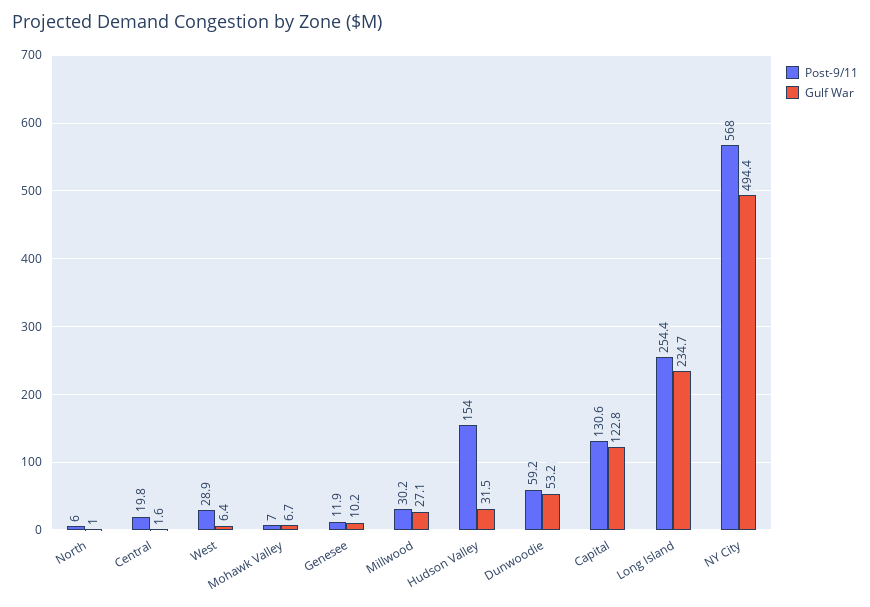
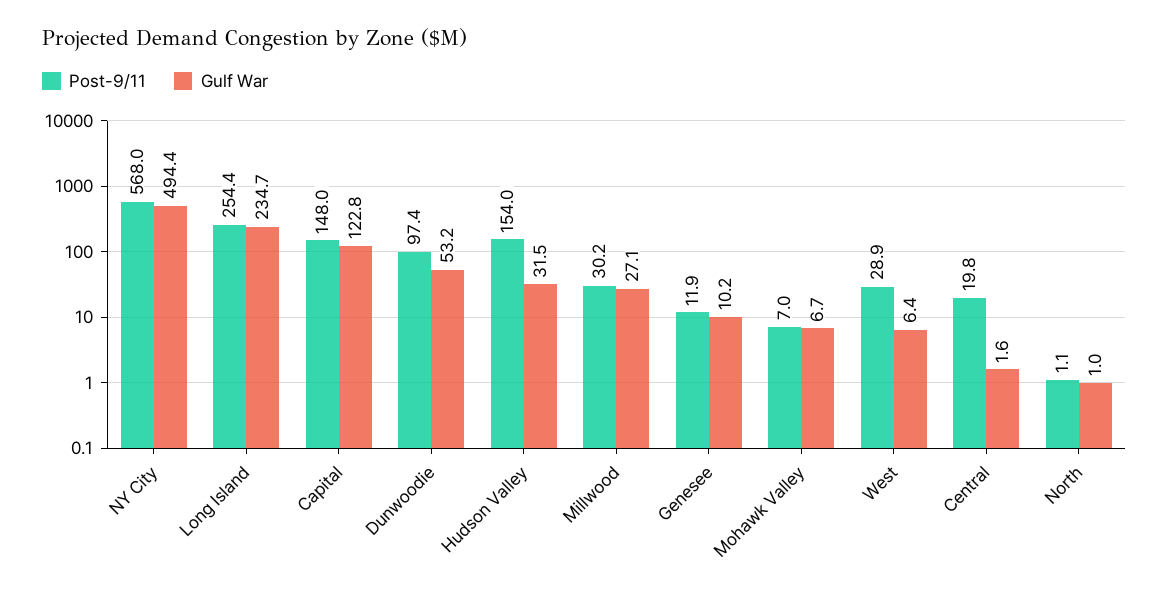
Post-9/11, North: 6 -> 1.1
Post-9/11, Dunwoodie: 59.2 -> 97.4
Post-9/11, Capital: 130.6 -> 148

